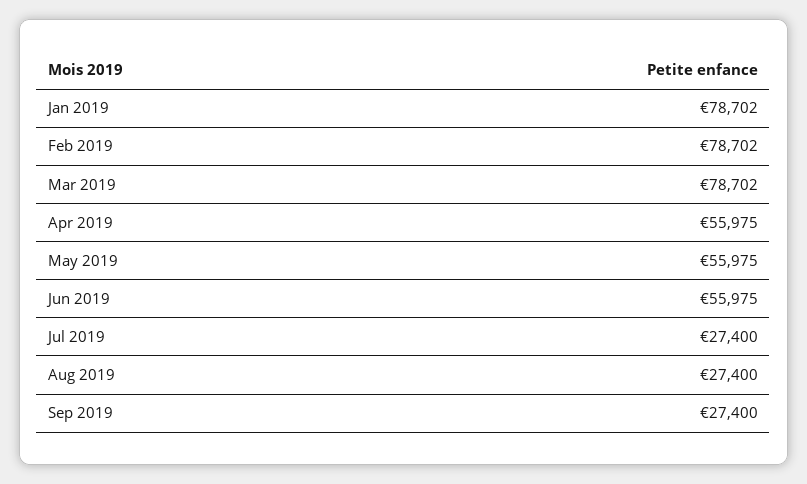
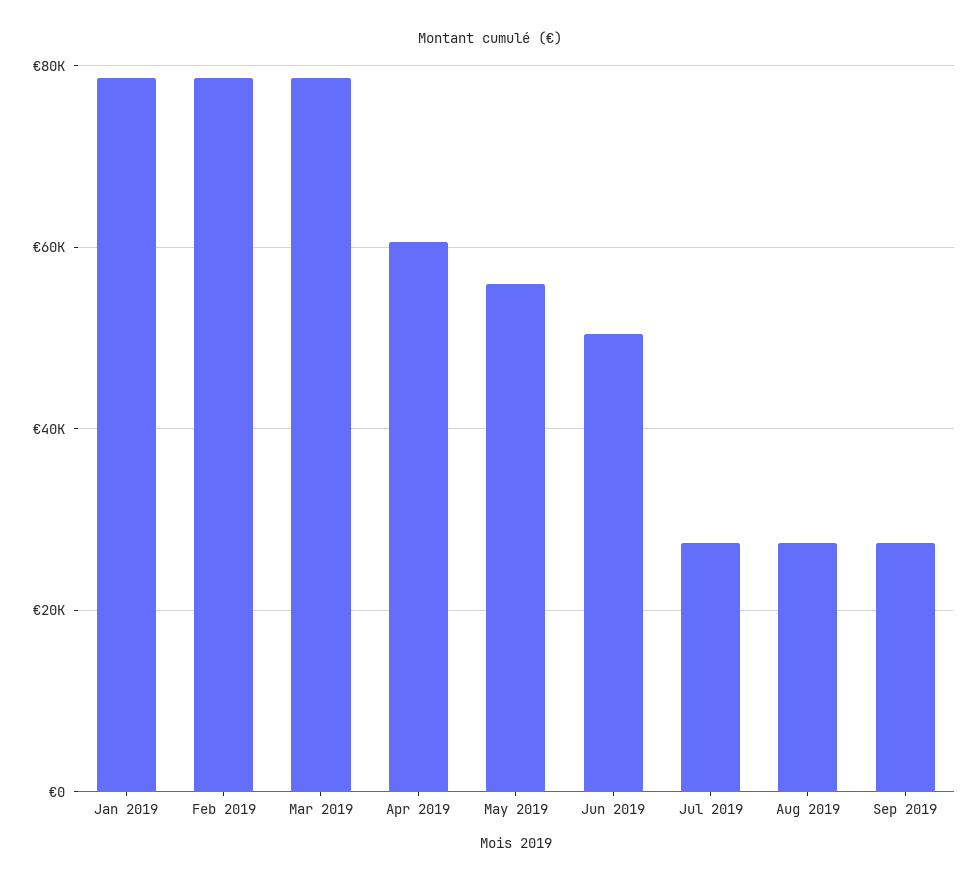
Apr 2019: 55975 -> 60000
Jun 2019: 55975 -> 50000

